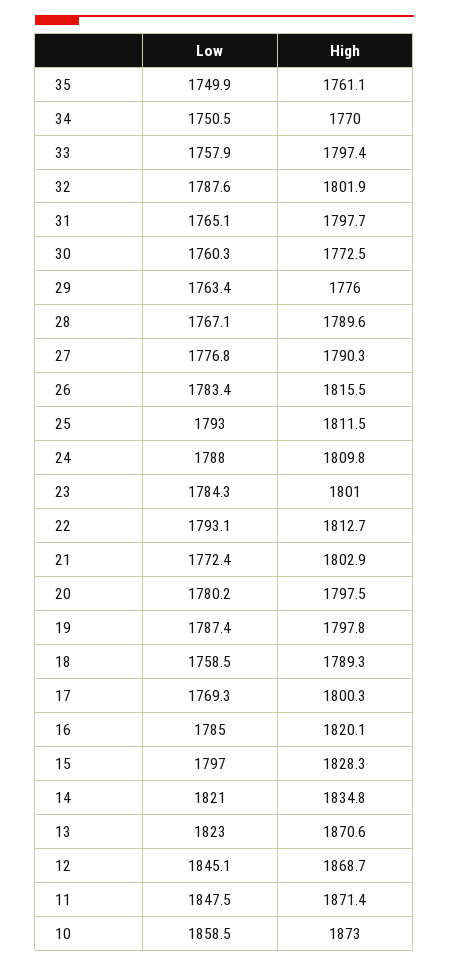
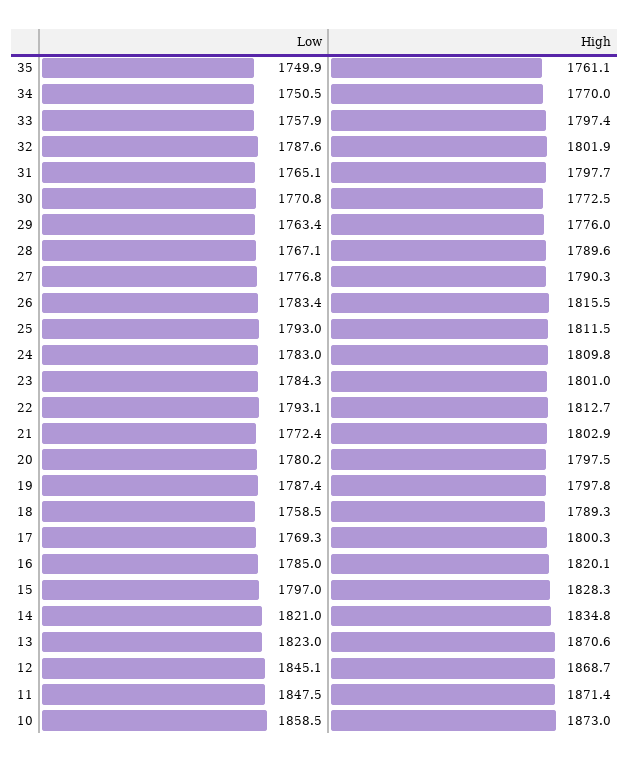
Low, 30: 1760.3 -> 1770.8
Low, 24: 1788 -> 1783

